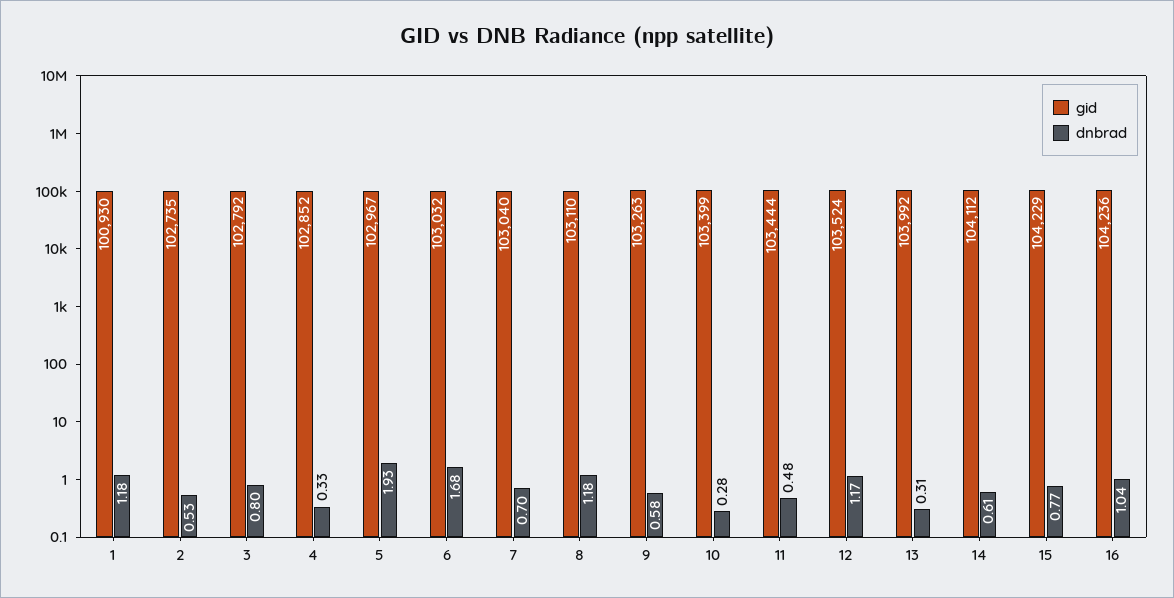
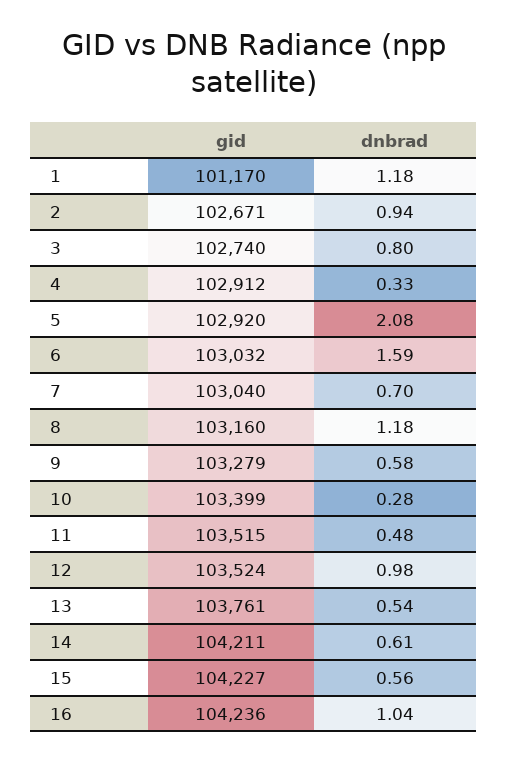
gid, 1: 100930 -> 101170
gid, 2: 102735 -> 102671
dnbrad, 2: 0.53 -> 0.94
gid, 3: 102792 -> 102740
gid, 4: 102852 -> 102912
gid, 5: 102967 -> 102920
dnbrad, 5: 1.93 -> 2.08
dnbrad, 6: 1.68 -> 1.59
gid, 8: 103110 -> 103160
gid, 9: 103263 -> 103279
gid, 11: 103444 -> 103515
dnbrad, 12: 1.17 -> 0.98
gid, 13: 103992 -> 103761
dnbrad, 13: 0.31 -> 0.54
gid, 14: 104112 -> 104211
gid, 15: 104229 -> 104227
dnbrad, 15: 0.77 -> 0.56

